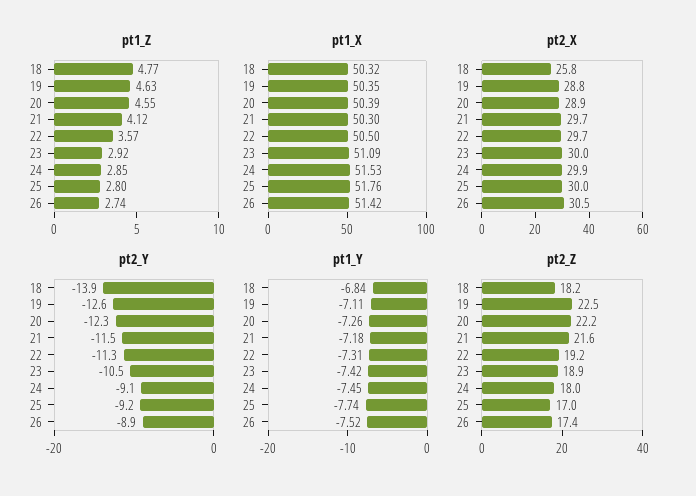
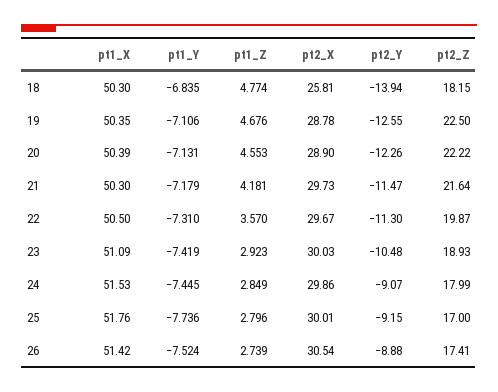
pt1_Z, 19: 4.63 -> 4.676
pt1_Z, 21: 4.12 -> 4.181
pt1_X, 18: 50.32 -> 50.3
pt1_Y, 20: -7.26 -> -7.131
pt2_Z, 22: 19.2 -> 19.87

